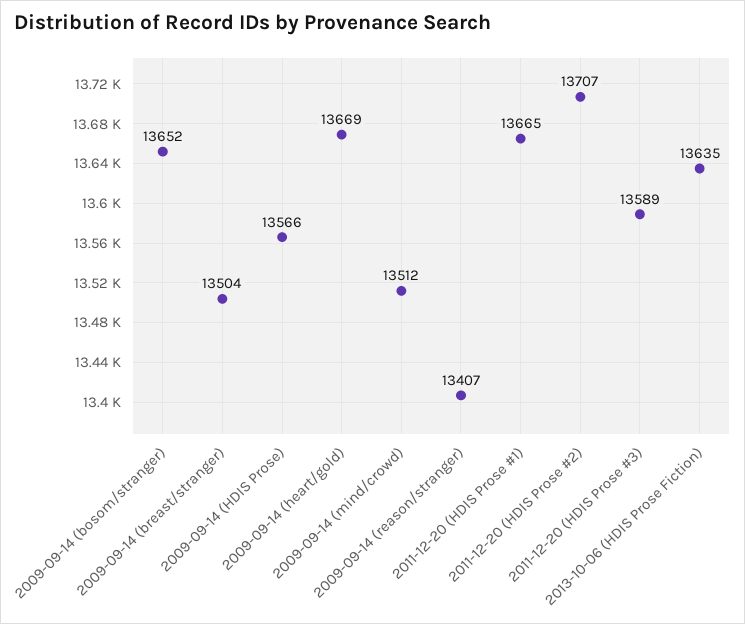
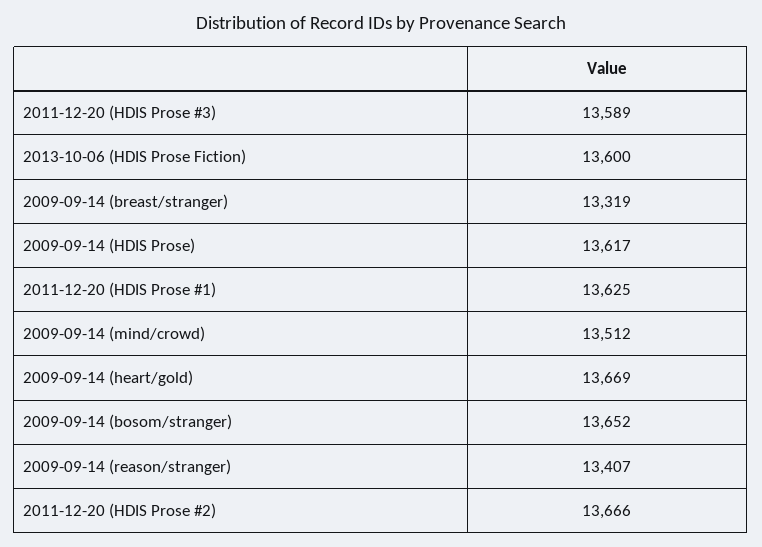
2009-09-14 (breast/stranger): 13504 -> 13319
2009-09-14 (HDIS Prose): 13566 -> 13617
2011-12-20 (HDIS Prose #1): 13665 -> 13625
2011-12-20 (HDIS Prose #2): 13707 -> 13666
2013-10-06 (HDIS Prose Fiction): 13635 -> 13600

